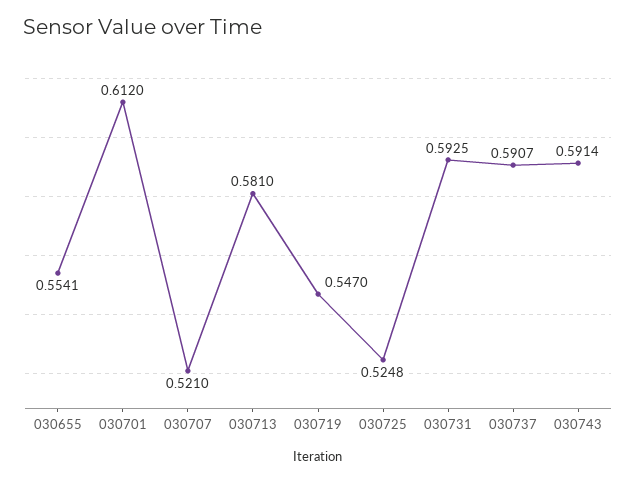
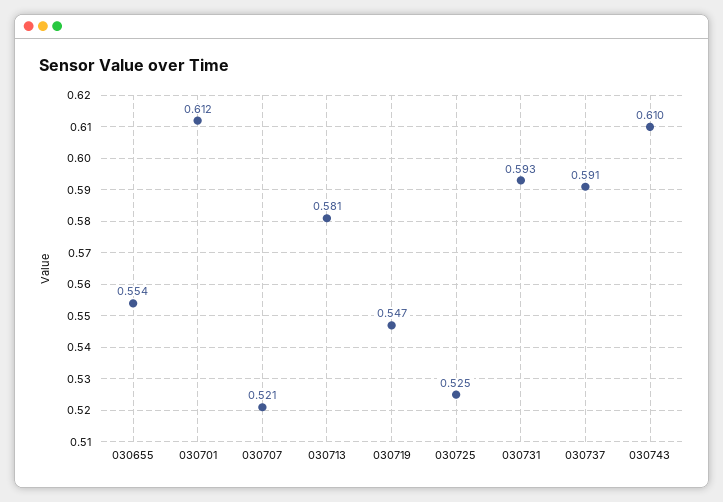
030743: 0.5914 -> 0.61

